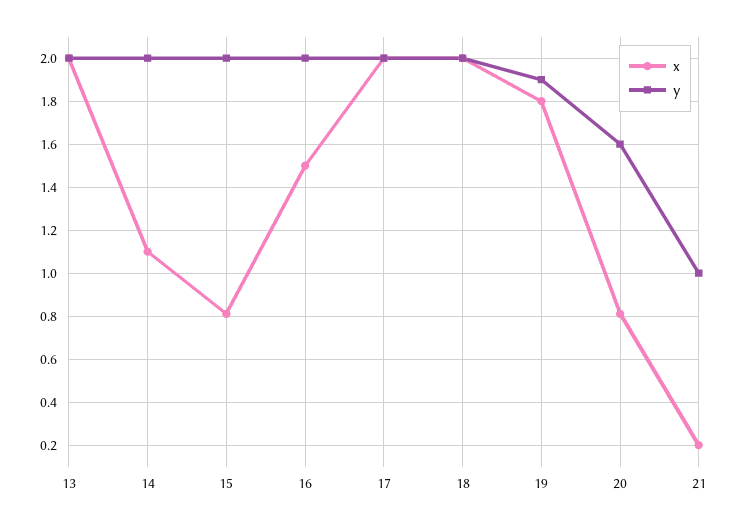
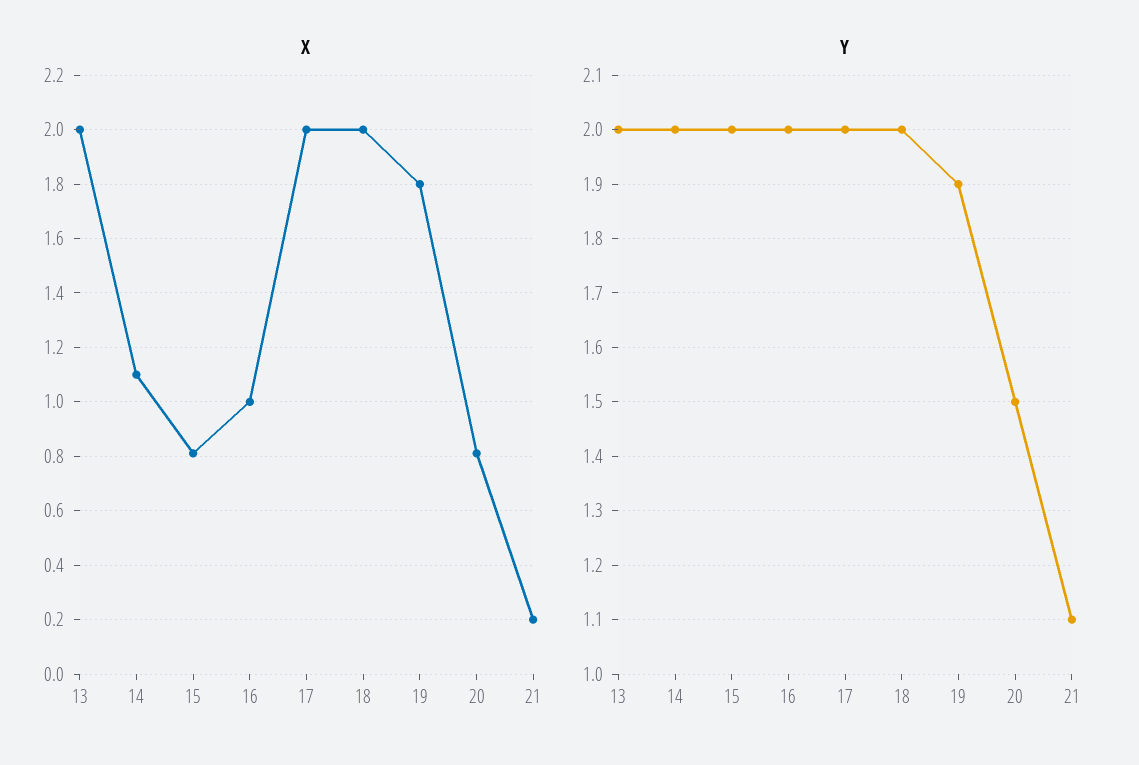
x, 16: 1.5 -> 1
y, 20: 1.6 -> 1.5
y, 21: 1 -> 1.1

